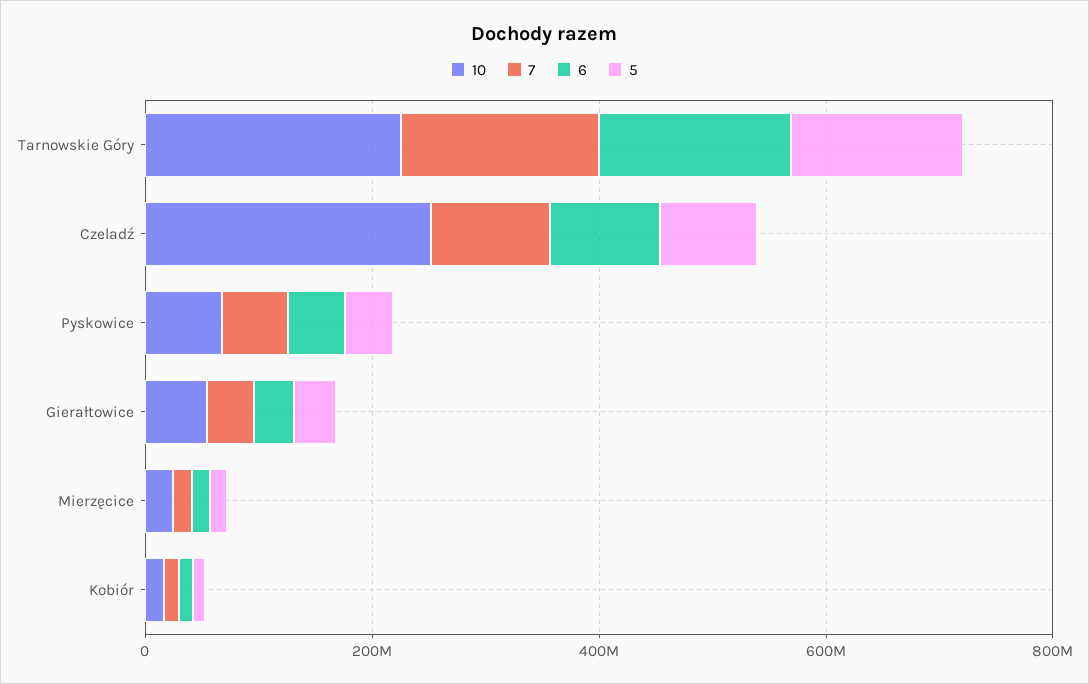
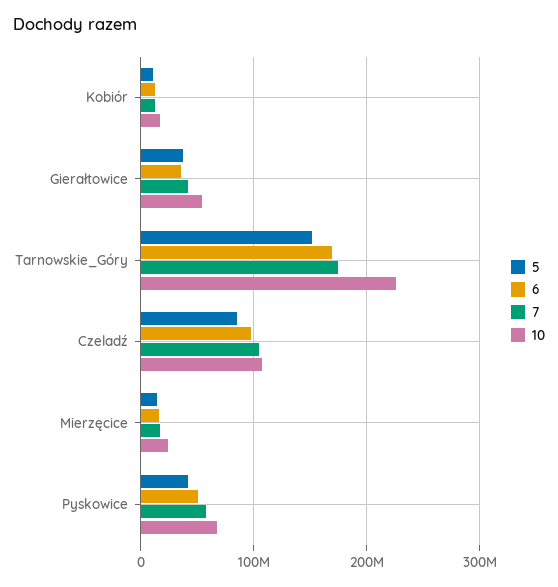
10, Czeladź: 250000000 -> 110000000

